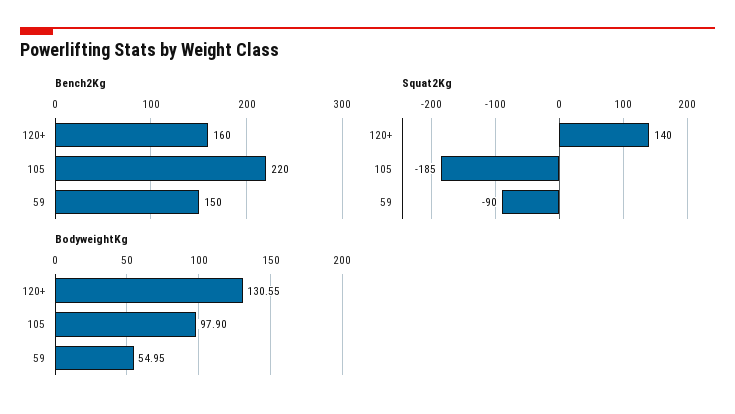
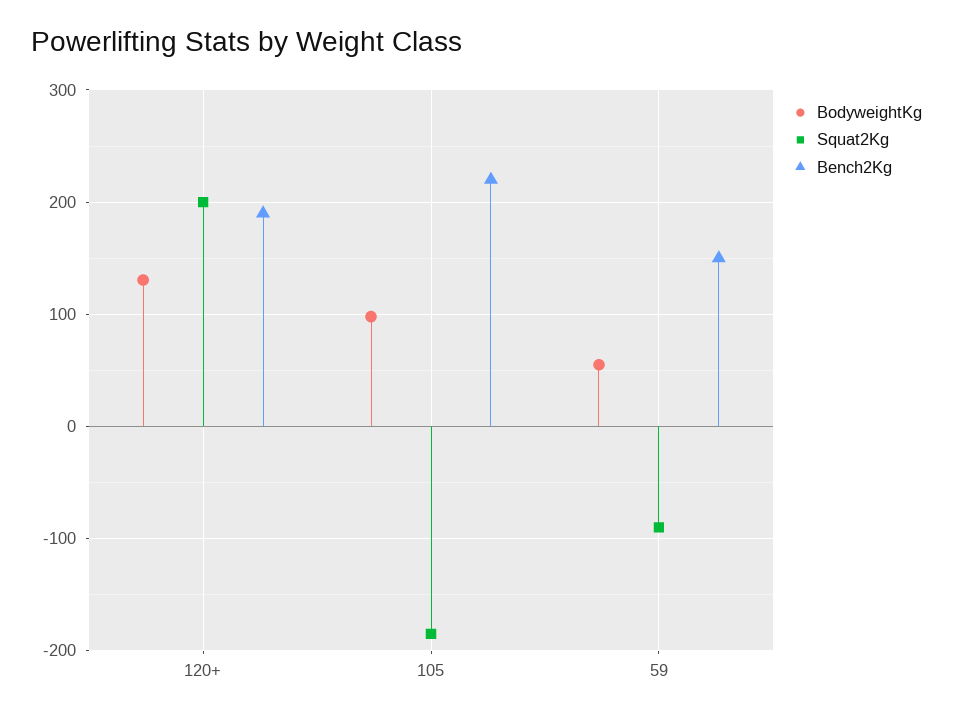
Bench2Kg, 120+: 160 -> 190
Squat2Kg, 120+: 140 -> 200

